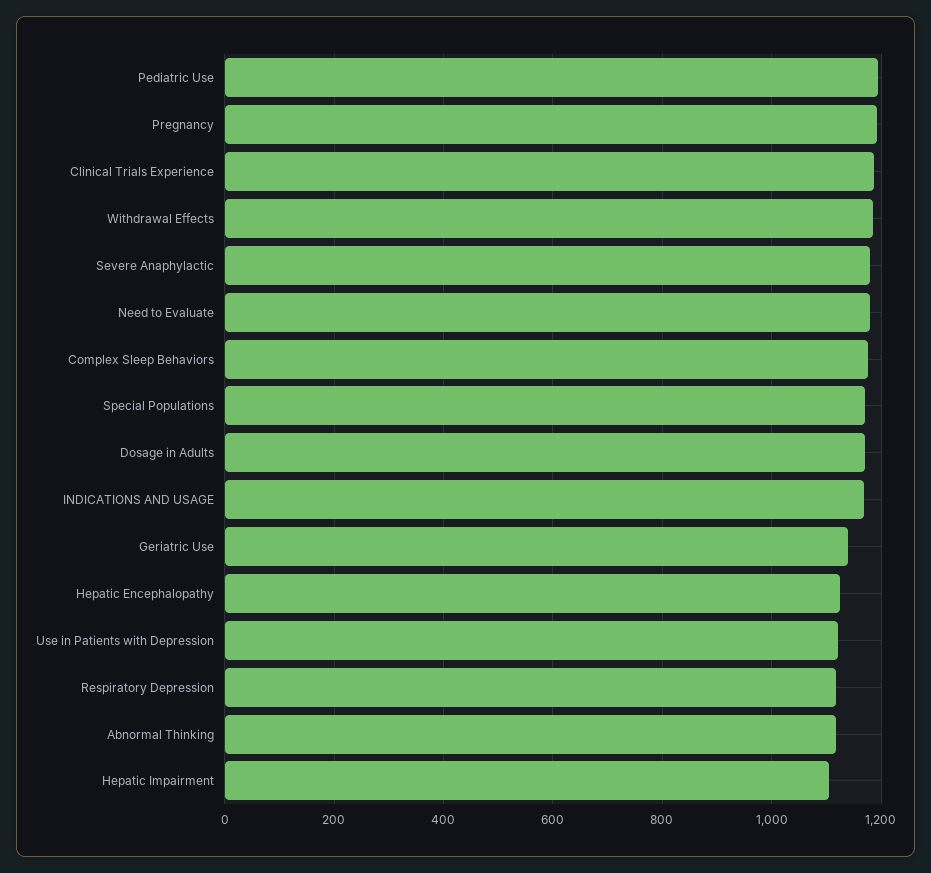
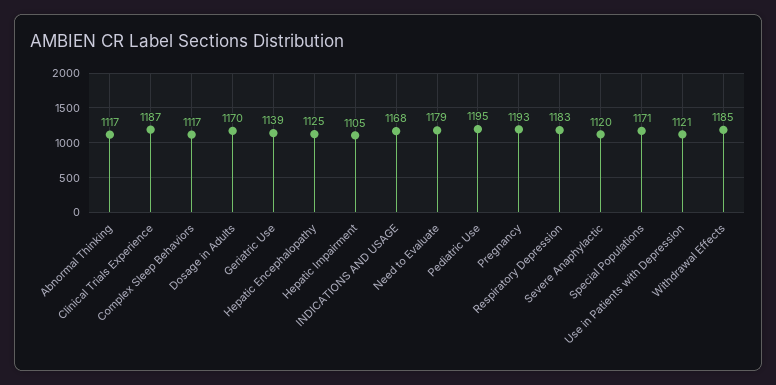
Severe Anaphylactic: 1180 -> 1120
Complex Sleep Behaviors: 1180 -> 1117
Respiratory Depression: 1120 -> 1183

